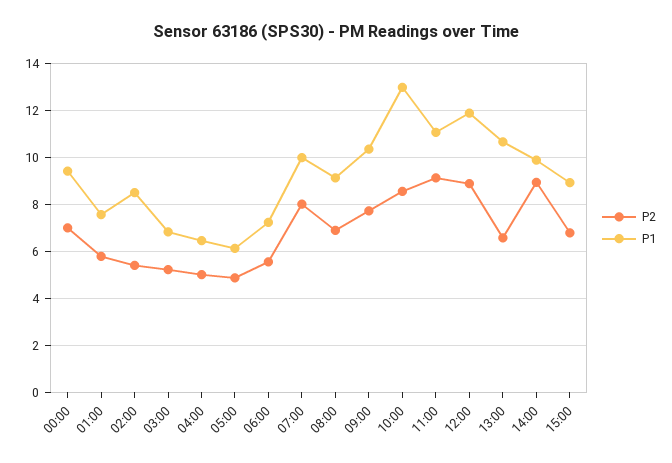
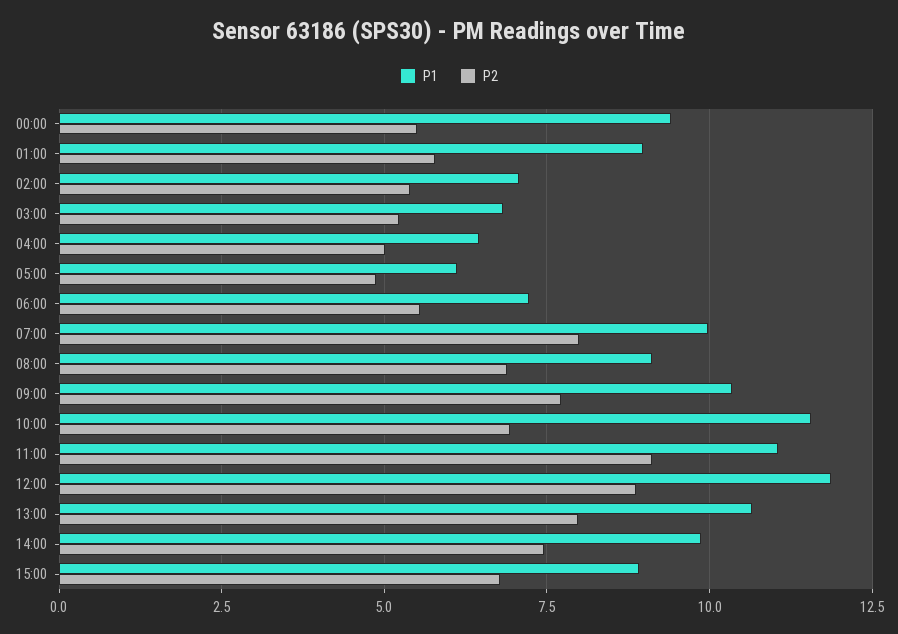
P2, 00:00: 7 -> 5.5
P1, 01:00: 7.5 -> 9
P1, 02:00: 8.5 -> 7
P2, 10:00: 8.5 -> 7
P1, 10:00: 13 -> 11.5
P2, 13:00: 6.5 -> 8
P2, 14:00: 9 -> 7.5

